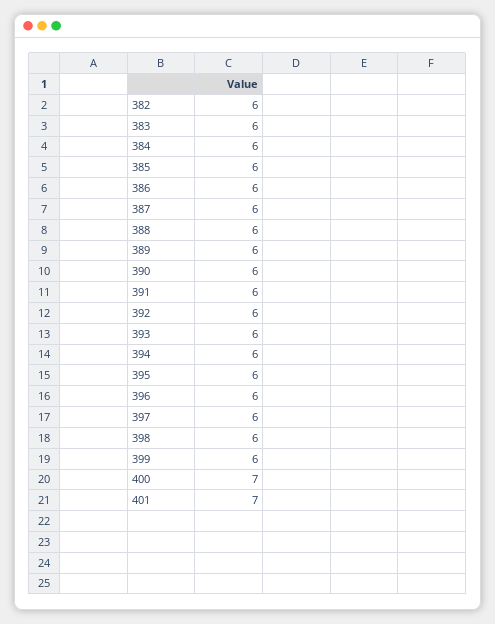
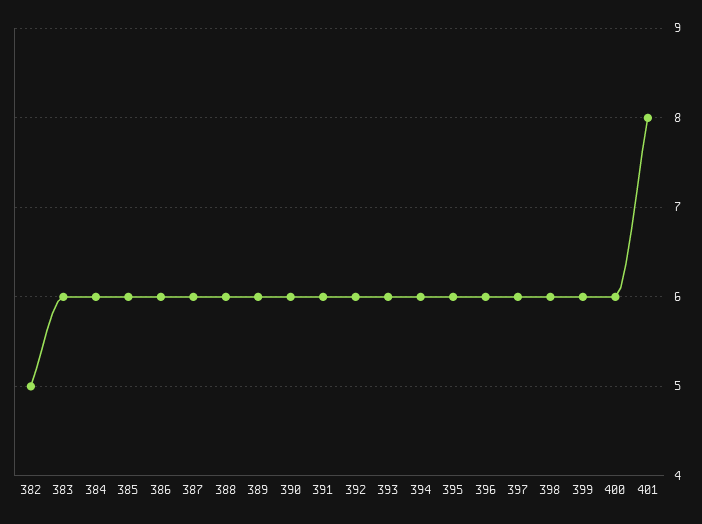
382: 6 -> 5
400: 7 -> 6
401: 7 -> 8

